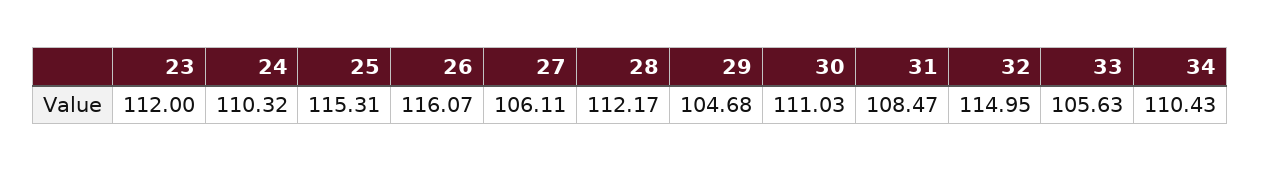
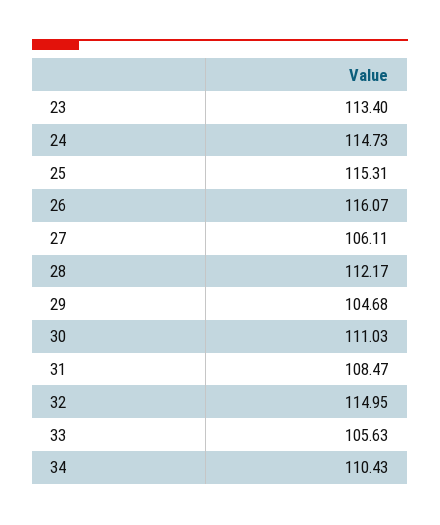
23: 112 -> 113.4
24: 110.32 -> 114.73

